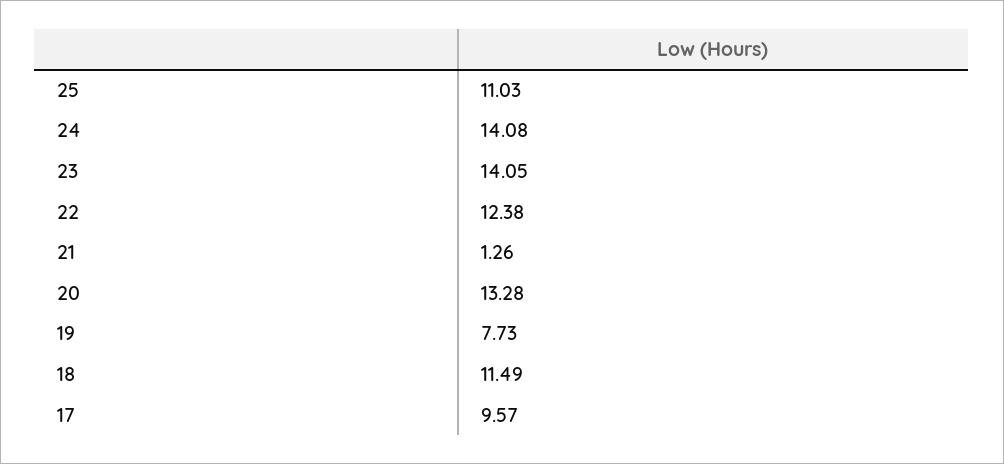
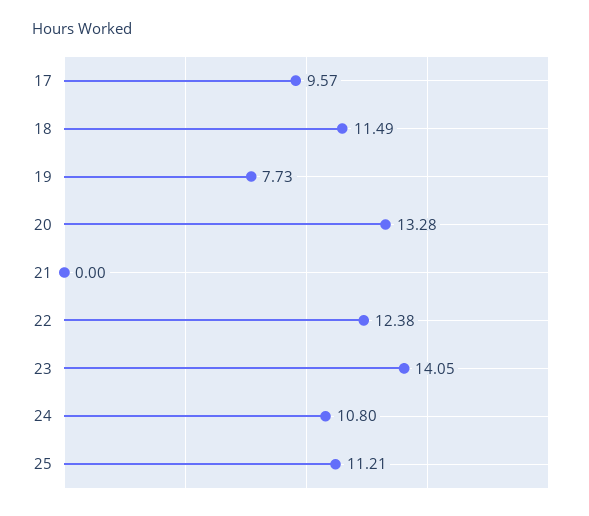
25: 11.03 -> 11.21
24: 14.08 -> 10.8
21: 1.26 -> 0

